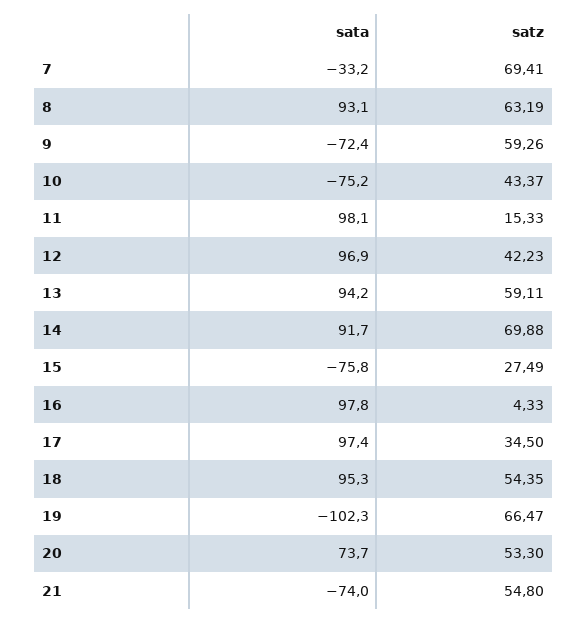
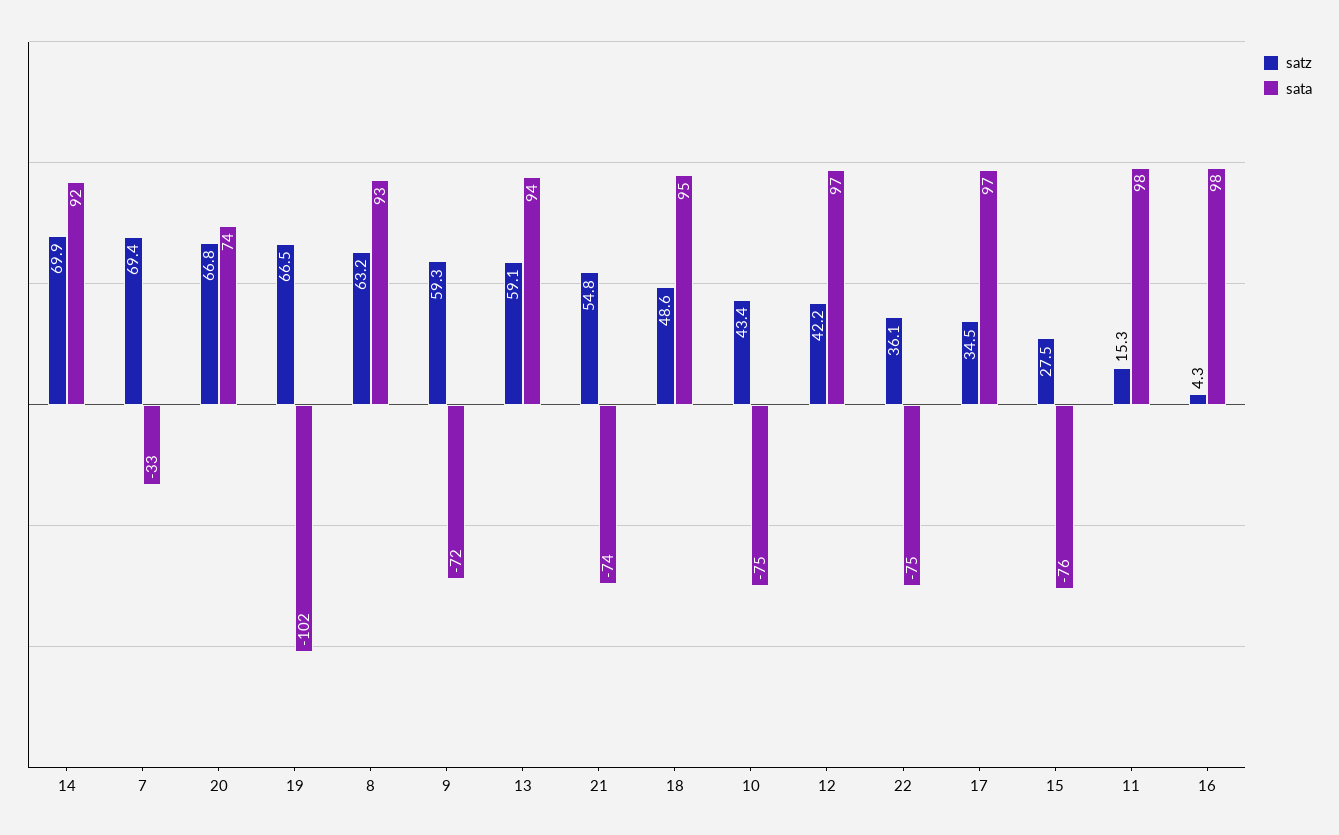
satz, 18: 54.35 -> 48.6
satz, 20: 53.3 -> 66.8
satz, 22: none -> 36.1
sata, 22: none -> -75

